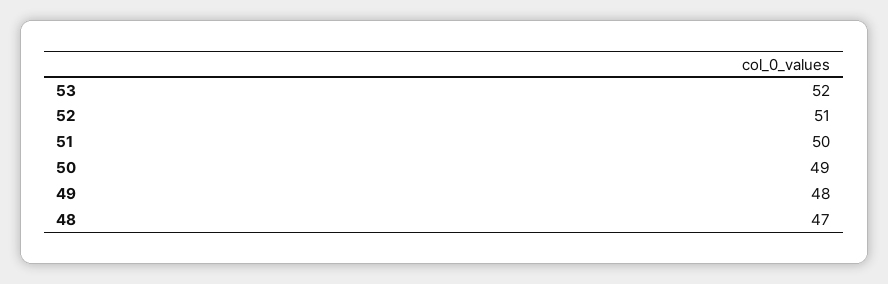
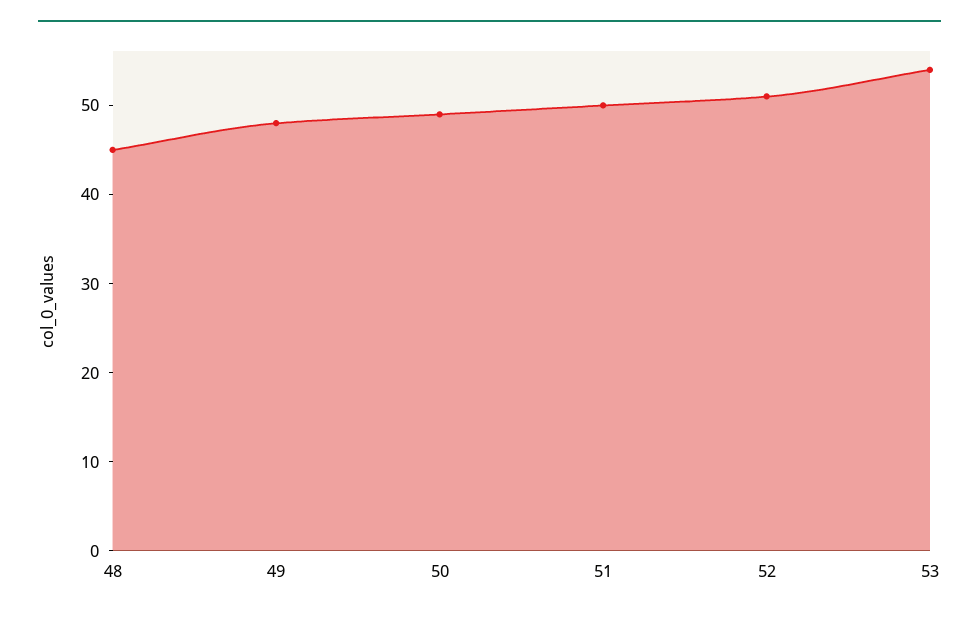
53: 52 -> 54
48: 47 -> 45

